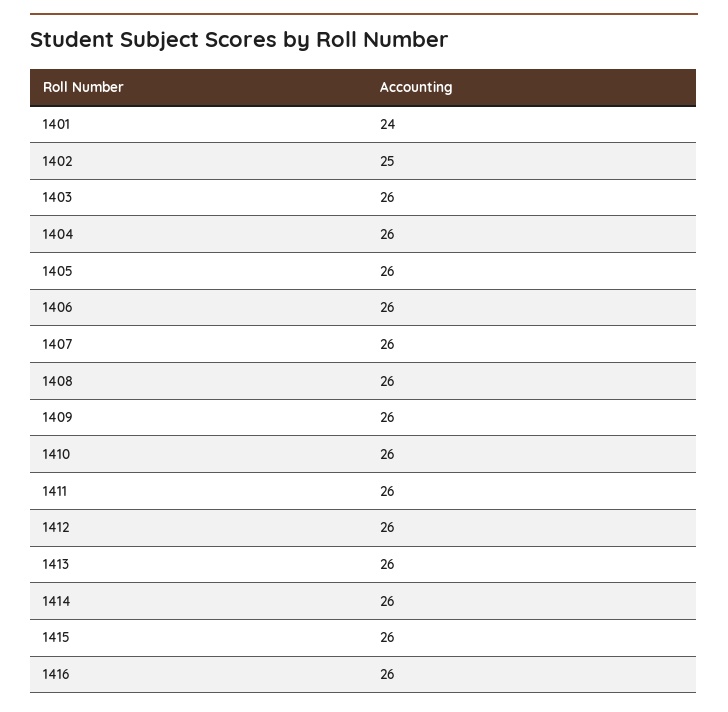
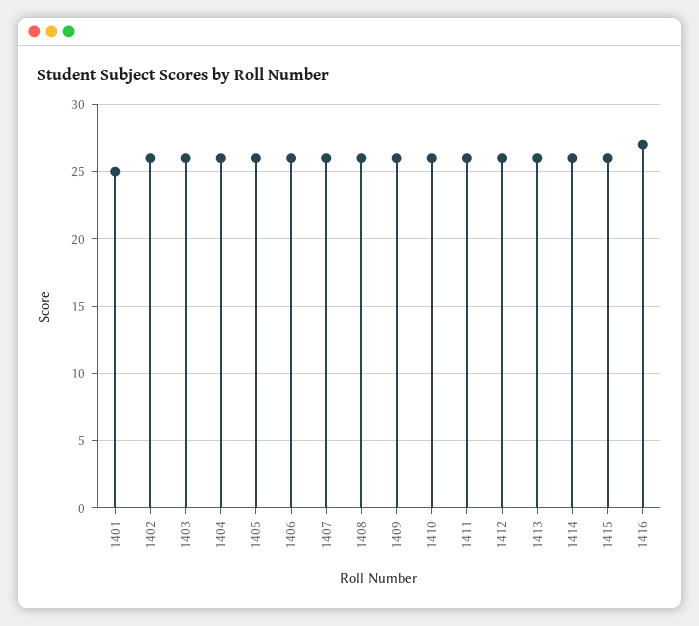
1401: 24 -> 25
1402: 25 -> 26
1416: 26 -> 27

